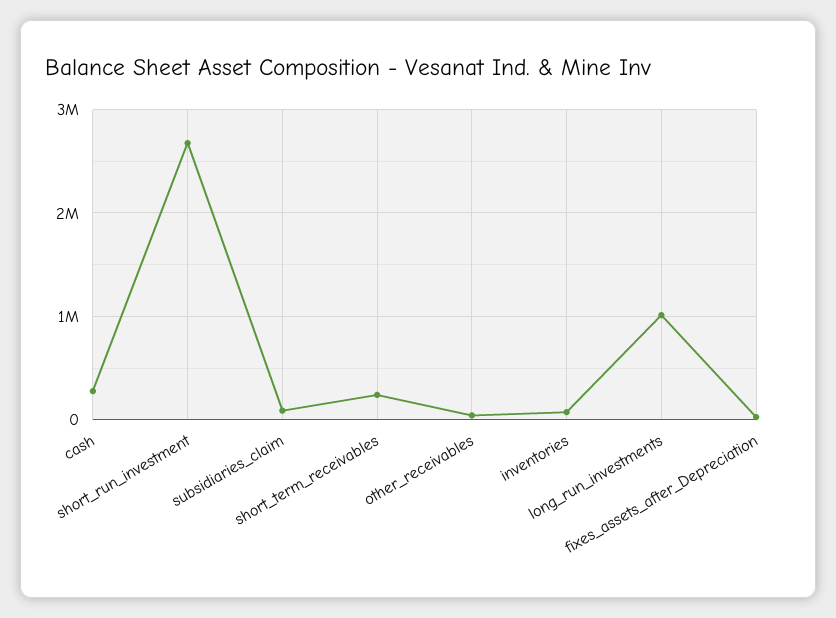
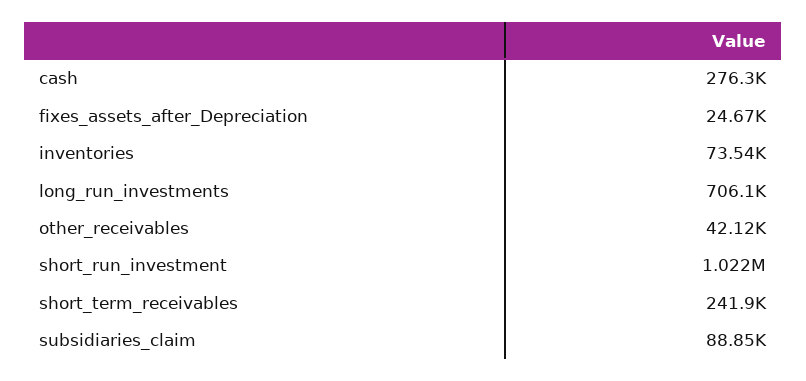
short_run_investment: 2700000 -> 1022000
long_run_investments: 1000000 -> 706100

